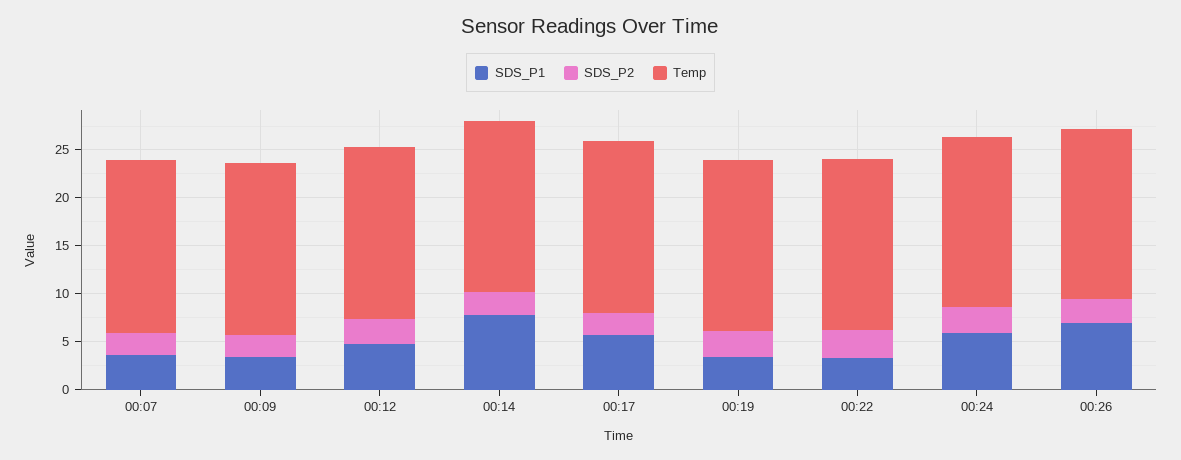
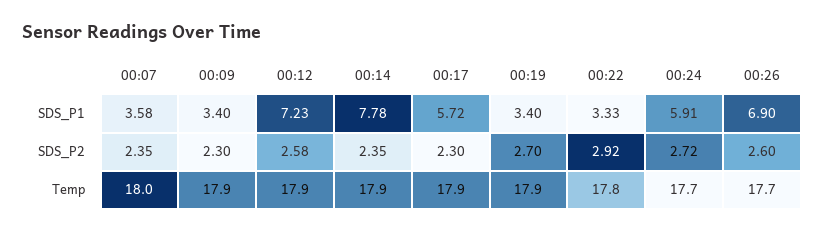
SDS_P1, 00:12: 5 -> 7.23

